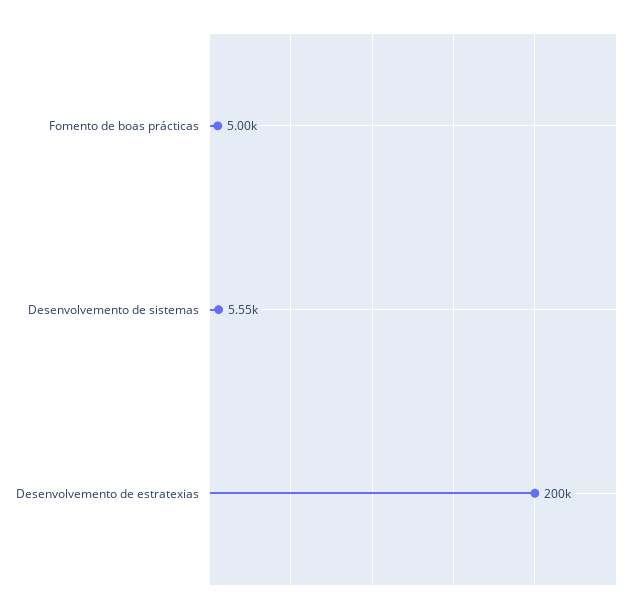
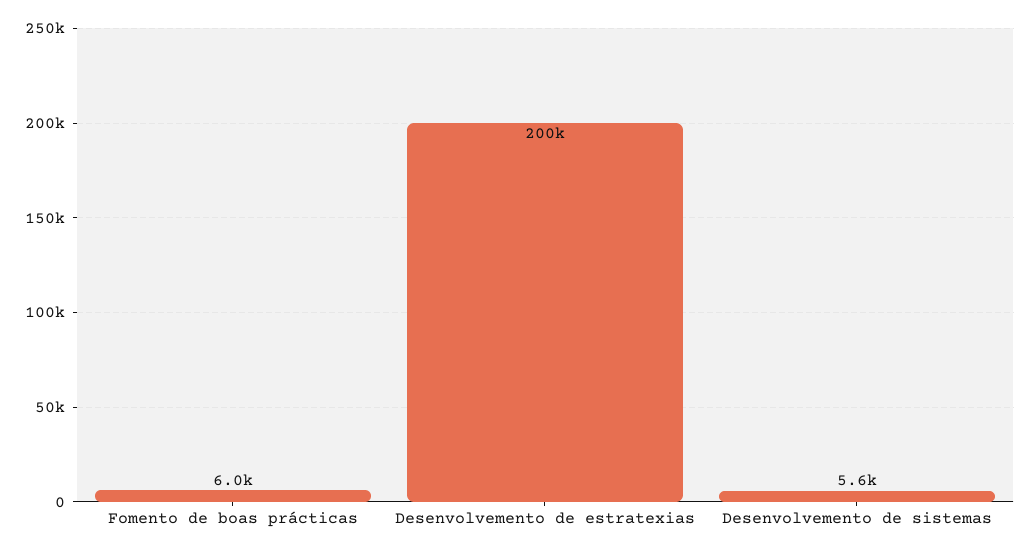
Fomento de boas prácticas: 5000 -> 6000

